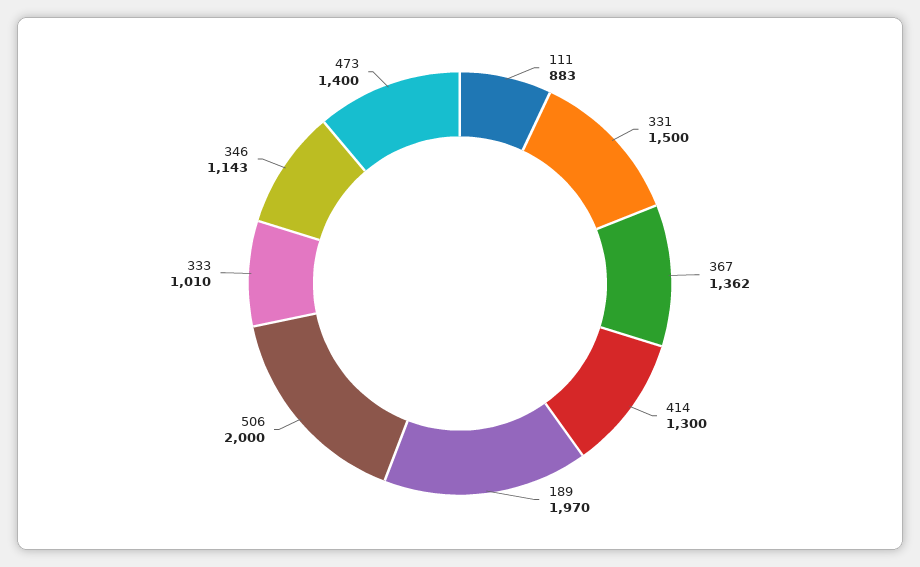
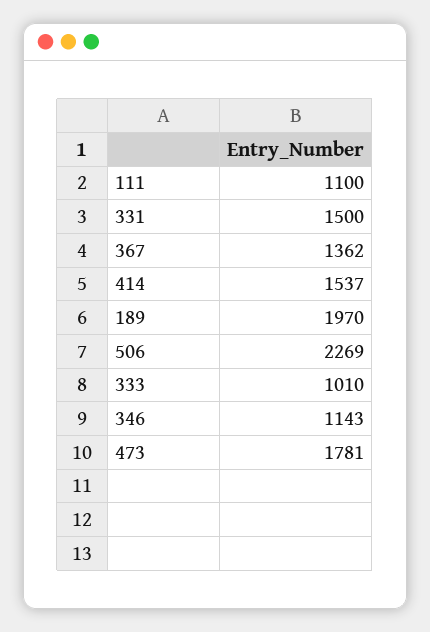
111: 883 -> 1100
414: 1300 -> 1537
506: 2000 -> 2269
473: 1400 -> 1781

